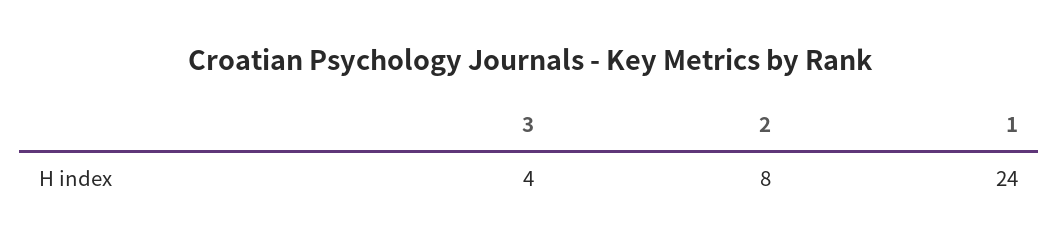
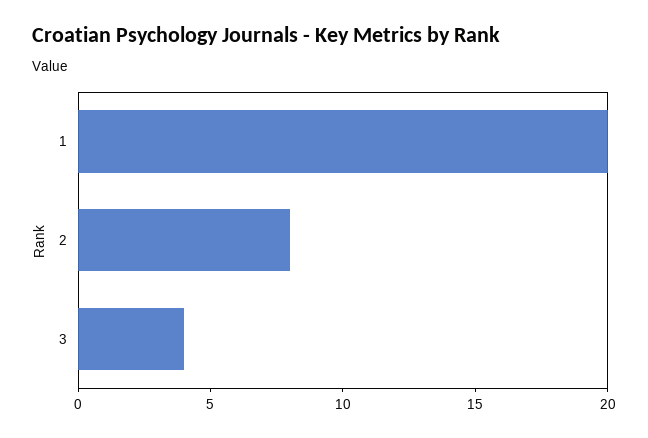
1: 24 -> 20

